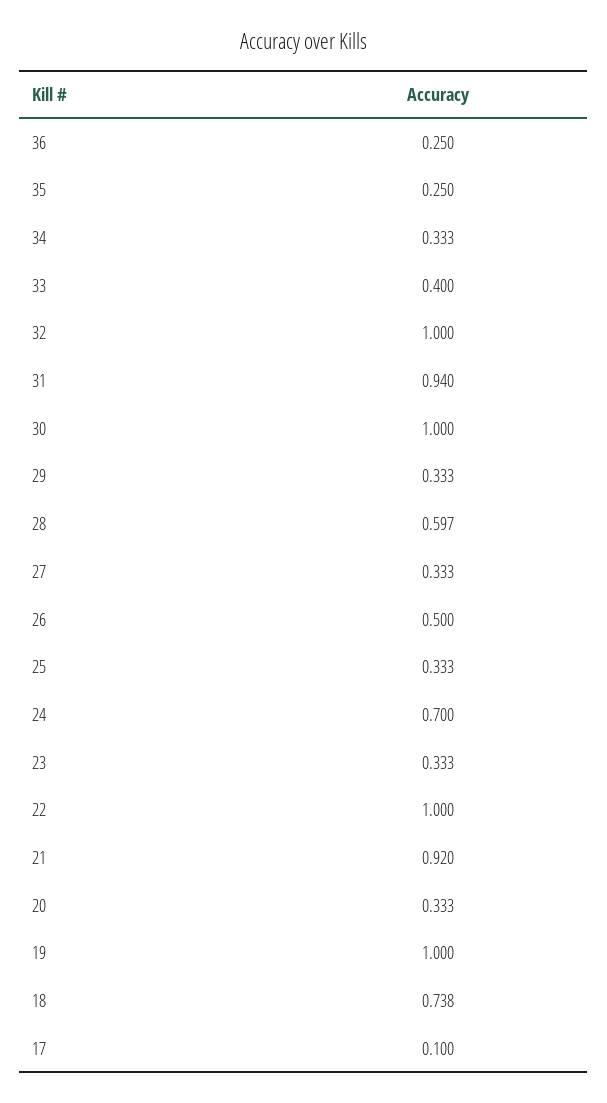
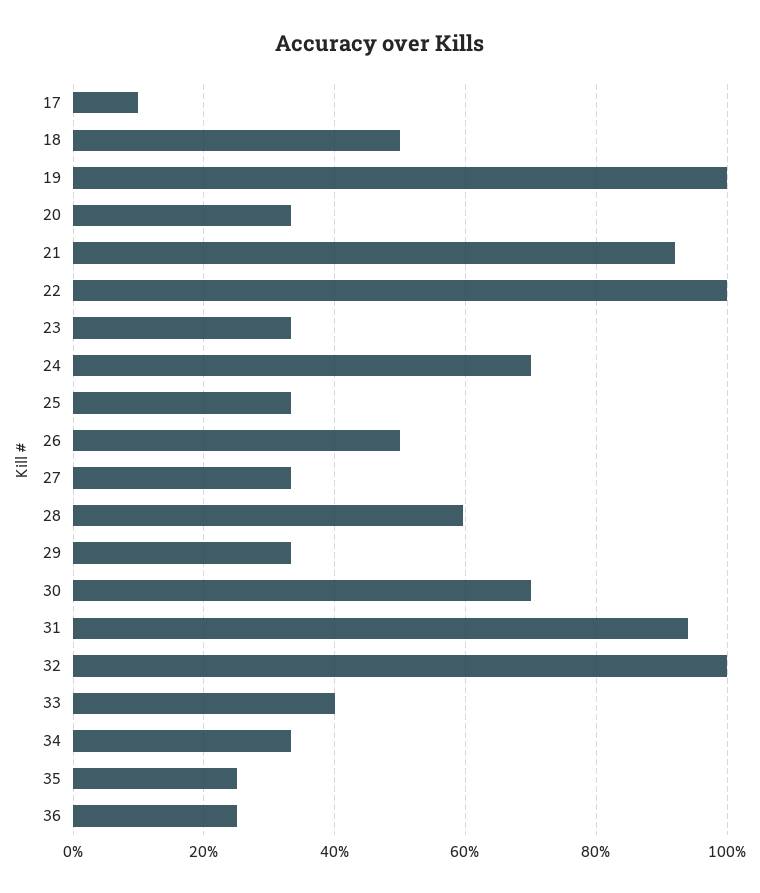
30: 1 -> 0.7
18: 0.738 -> 0.5

